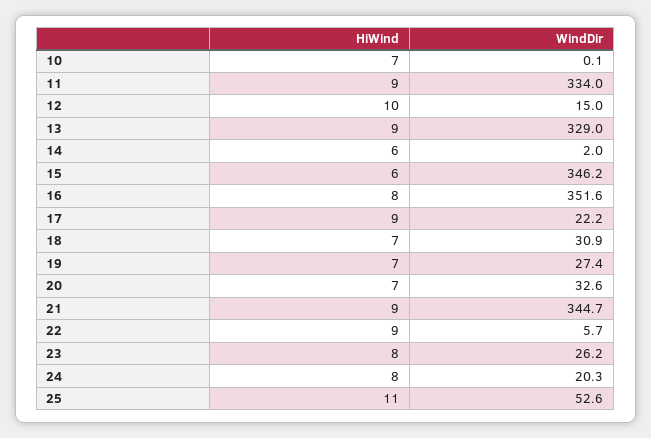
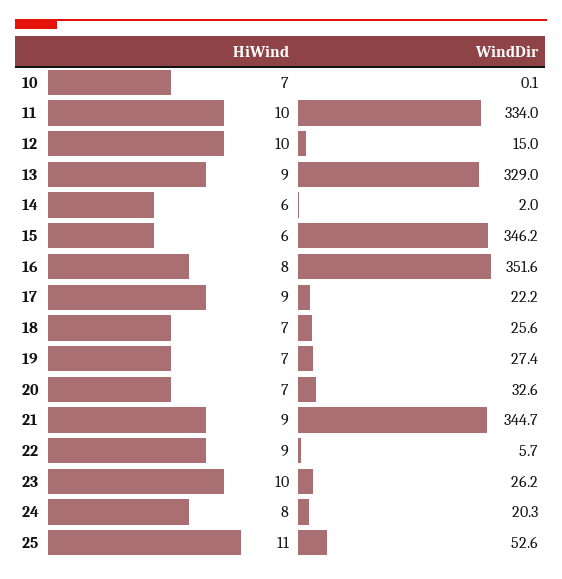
HiWind, 11: 9 -> 10
WindDir, 18: 30.9 -> 25.6
HiWind, 23: 8 -> 10

